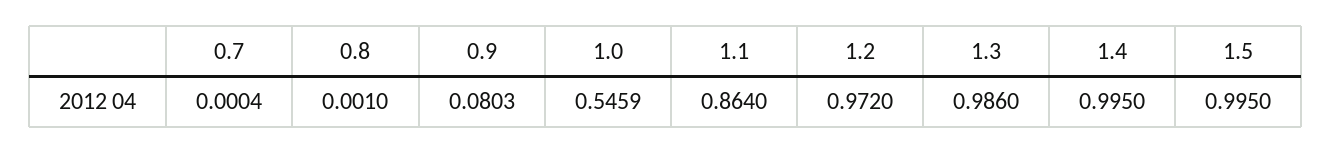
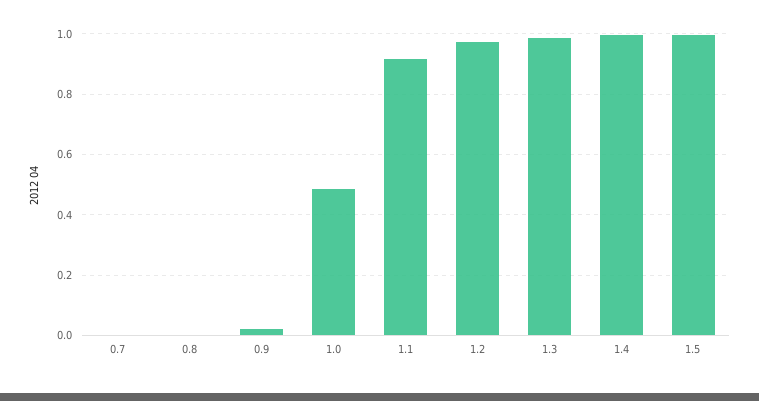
0.9: 0.0803 -> 0.02
1.0: 0.5459 -> 0.48
1.1: 0.864 -> 0.92

